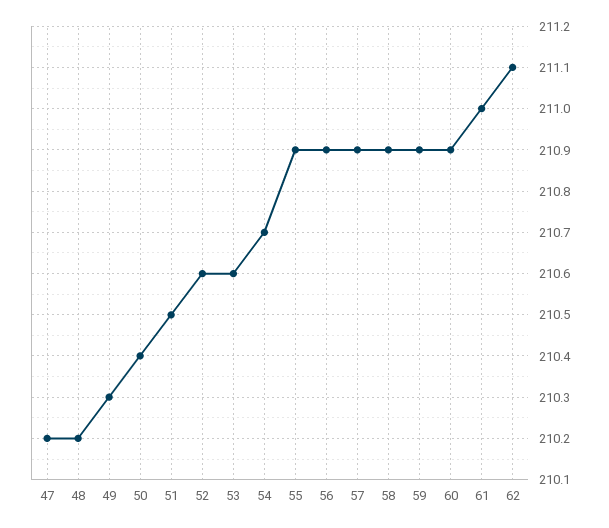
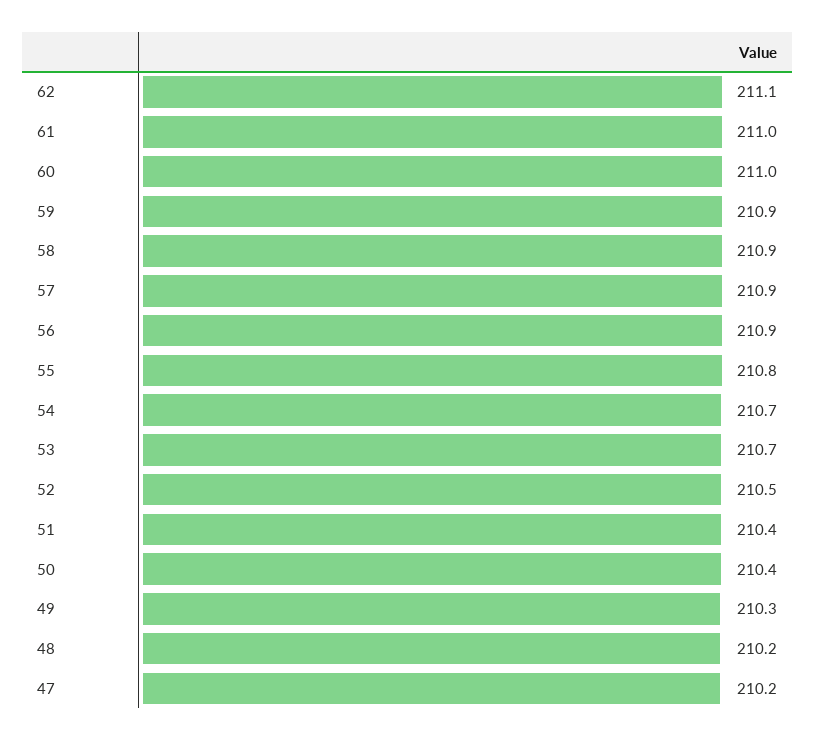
51: 210.5 -> 210.4
52: 210.6 -> 210.5
53: 210.6 -> 210.7
55: 210.9 -> 210.8
60: 210.9 -> 211

